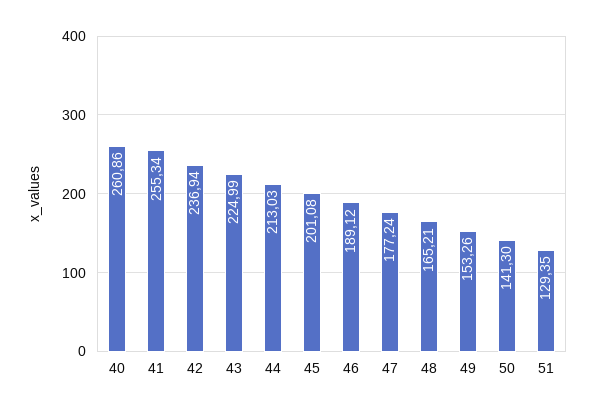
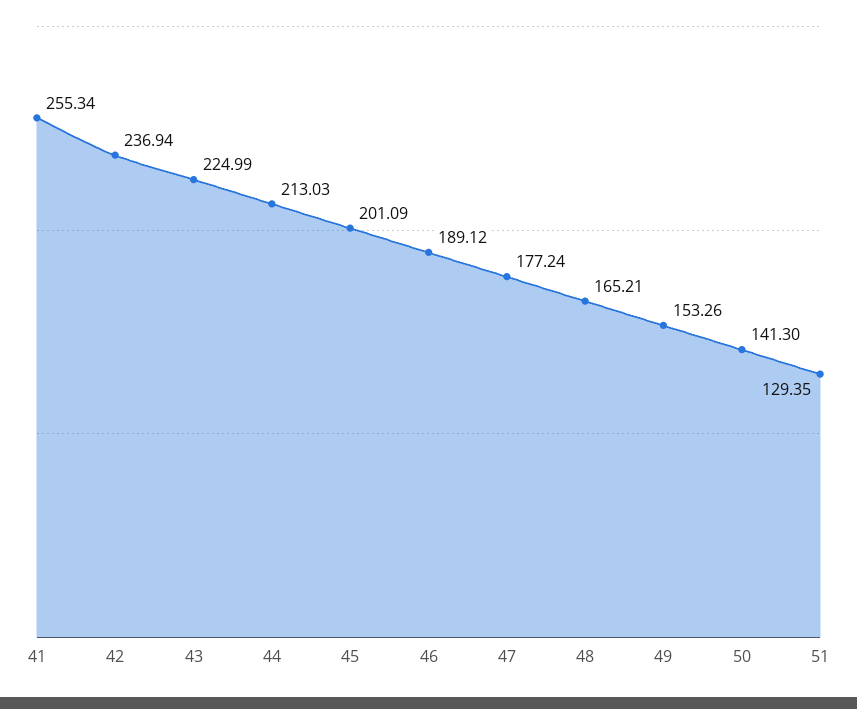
40: 260.86 -> none
45: 201.08 -> 201.09

